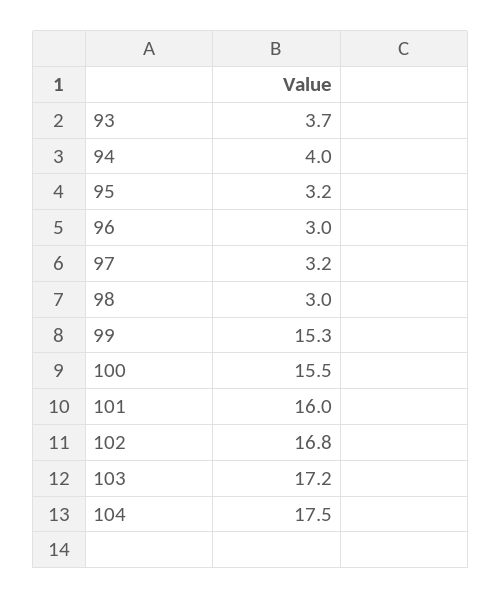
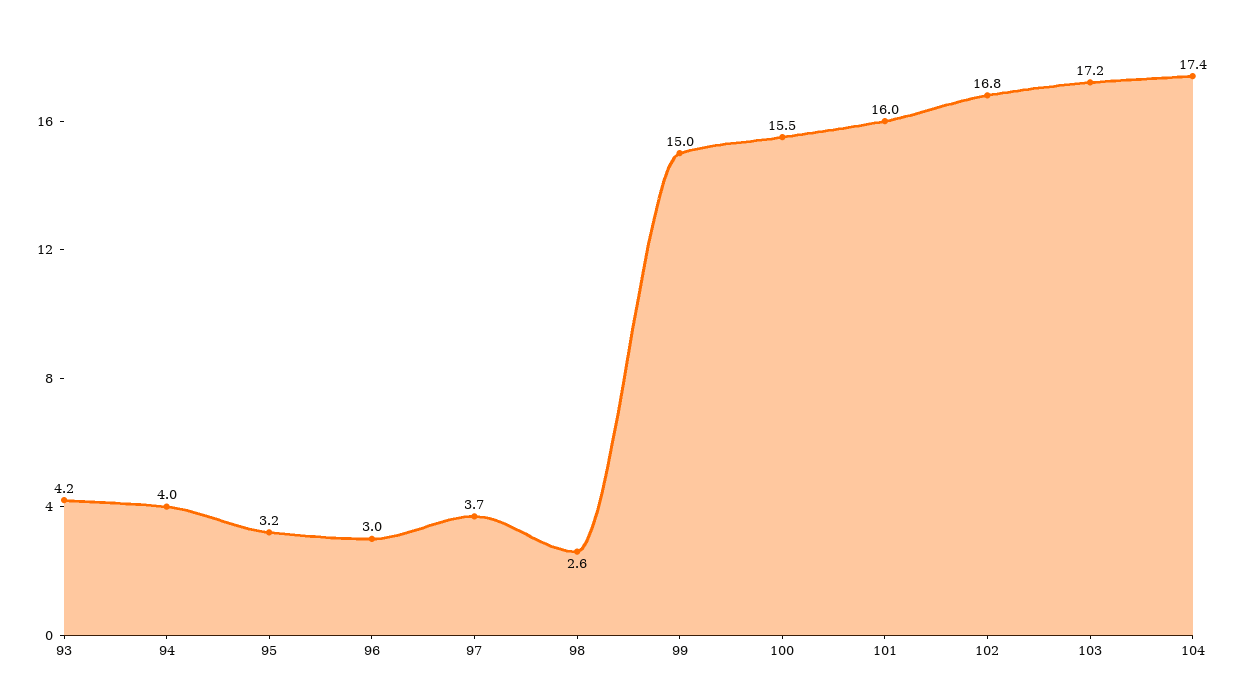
93: 3.7 -> 4.2
97: 3.2 -> 3.7
98: 3 -> 2.6
99: 15.3 -> 15
104: 17.5 -> 17.4

